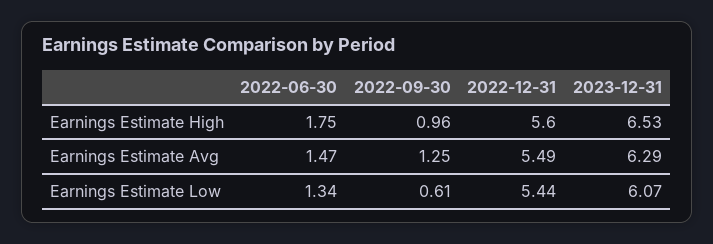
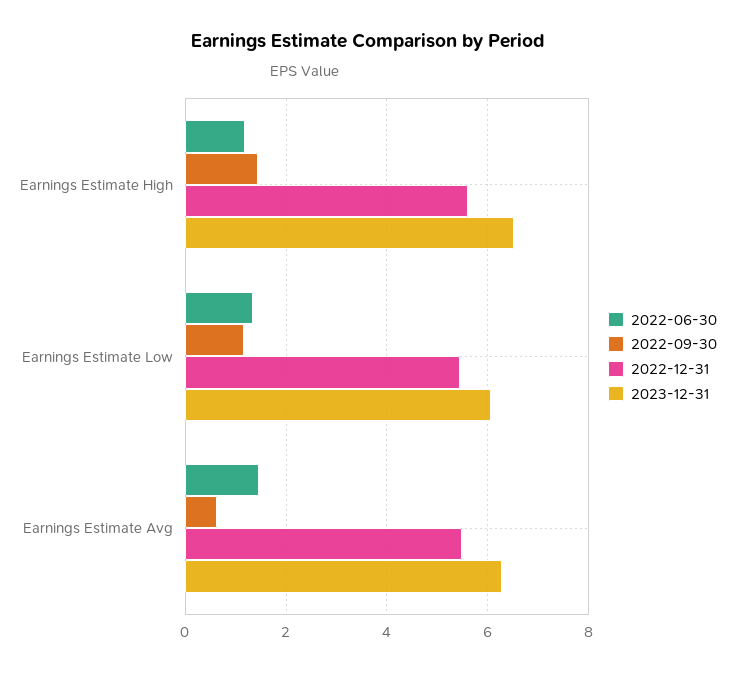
2022-06-30, Earnings Estimate High: 1.75 -> 1.2
2022-09-30, Earnings Estimate High: 0.96 -> 1.4
2022-09-30, Earnings Estimate Avg: 1.25 -> 0.6
2022-09-30, Earnings Estimate Low: 0.61 -> 1.2

